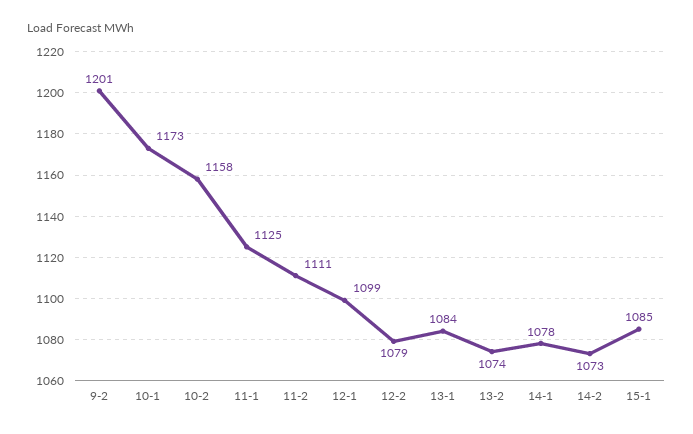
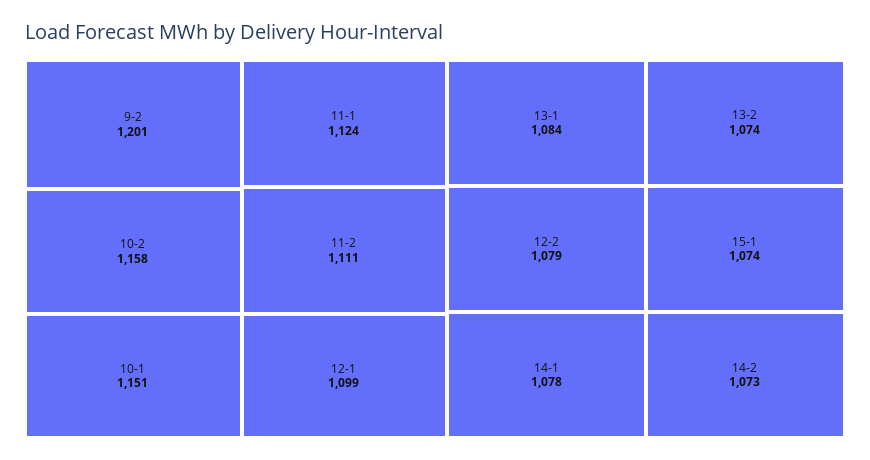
10-1: 1173 -> 1151
11-1: 1125 -> 1124
15-1: 1085 -> 1074

